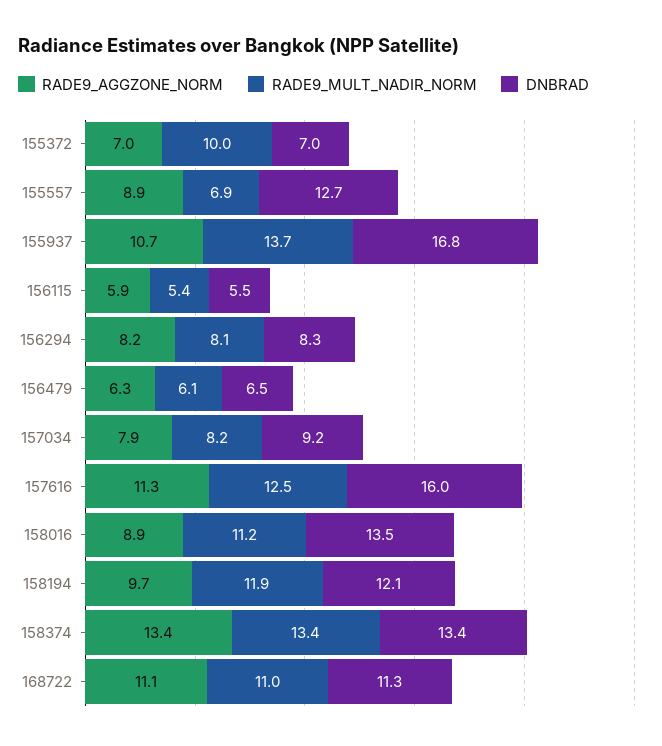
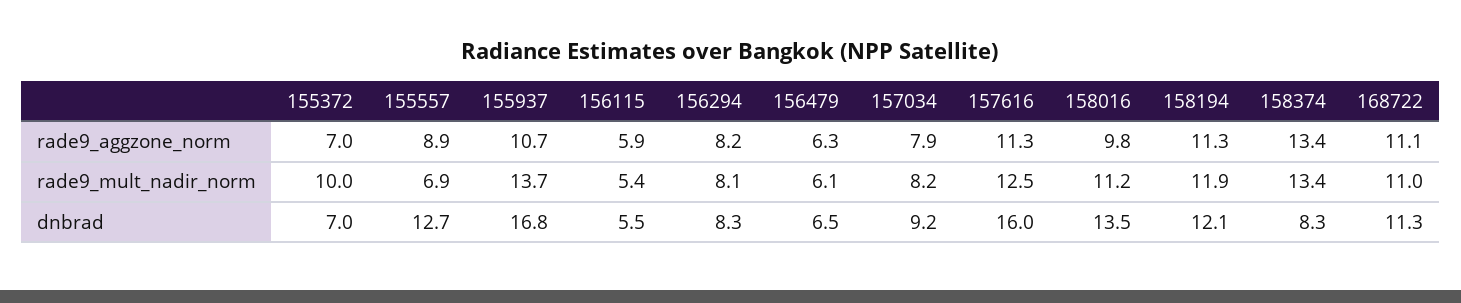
RADE9_AGGZONE_NORM, 158016: 8.9 -> 9.8
RADE9_AGGZONE_NORM, 158194: 9.7 -> 11.3
DNBRAD, 158374: 13.4 -> 8.3

